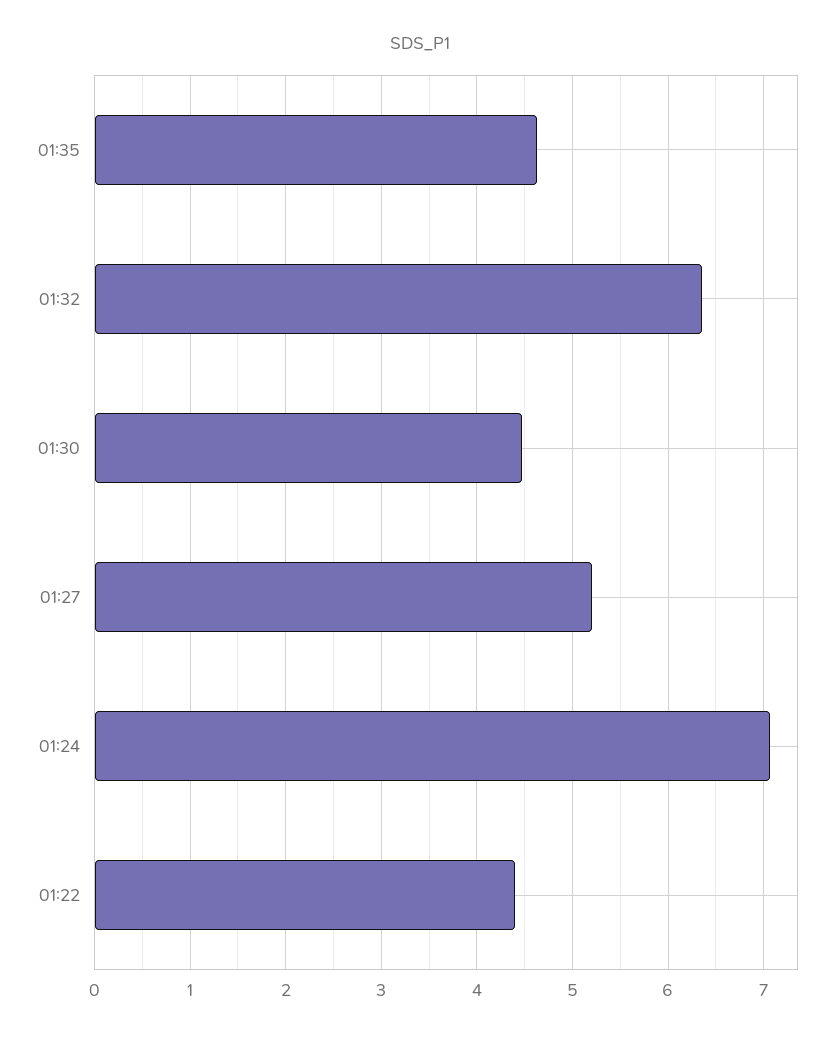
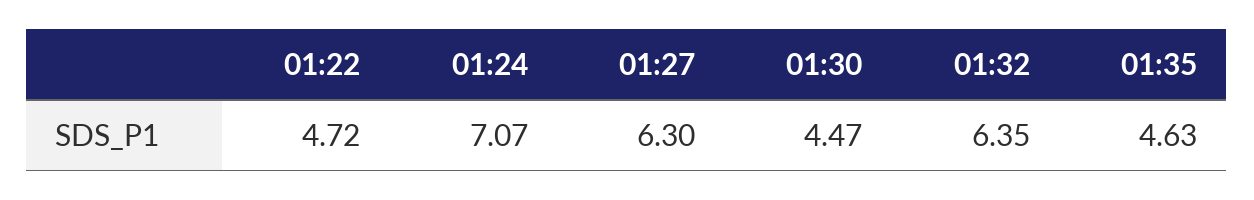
01:27: 5.2 -> 6.3
01:22: 4.4 -> 4.72

